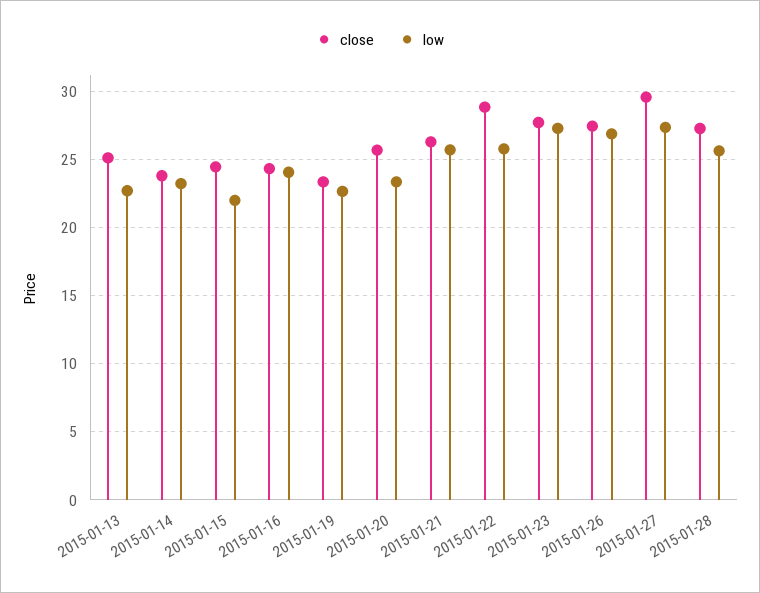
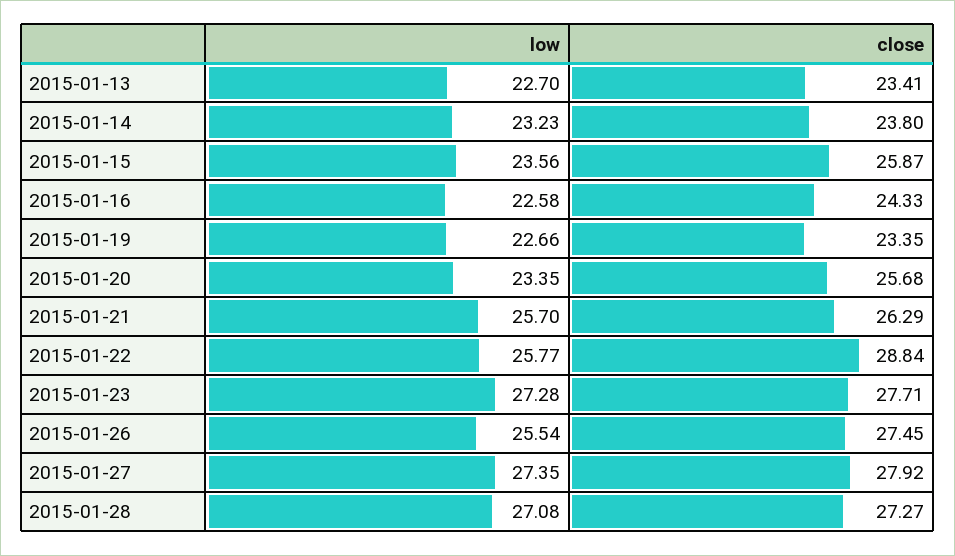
close, 2015-01-13: 25 -> 23.41
close, 2015-01-15: 24.5 -> 25.87
low, 2015-01-15: 22 -> 23.56
low, 2015-01-16: 24 -> 22.58
low, 2015-01-26: 27 -> 25.54
close, 2015-01-27: 29.5 -> 27.92
low, 2015-01-28: 25.5 -> 27.08

